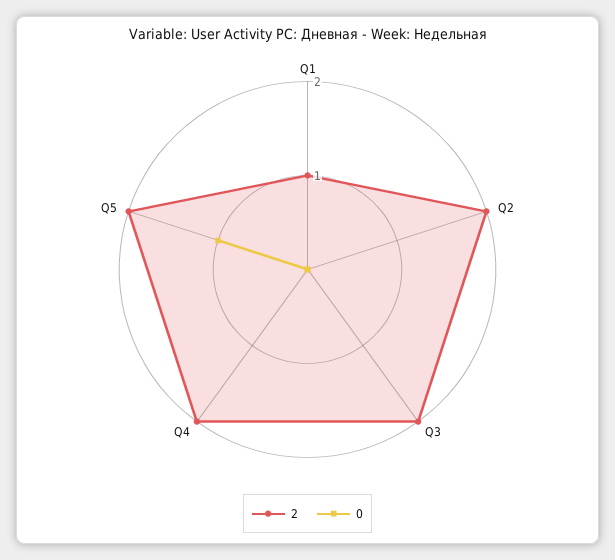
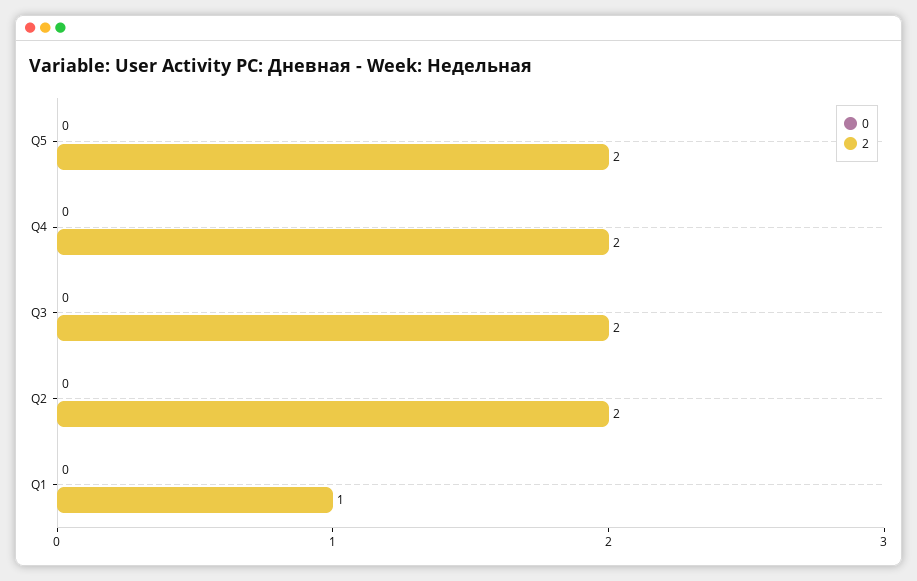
0, Q5: 1 -> 0

